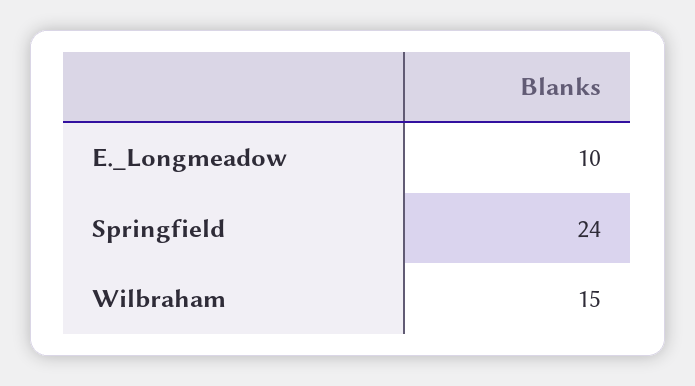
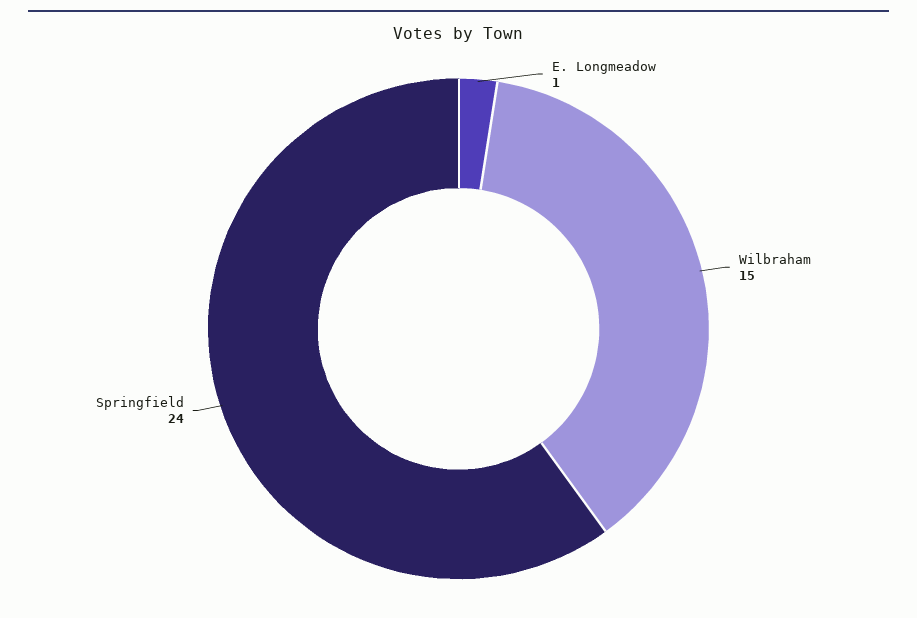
E._Longmeadow: 10 -> 1

